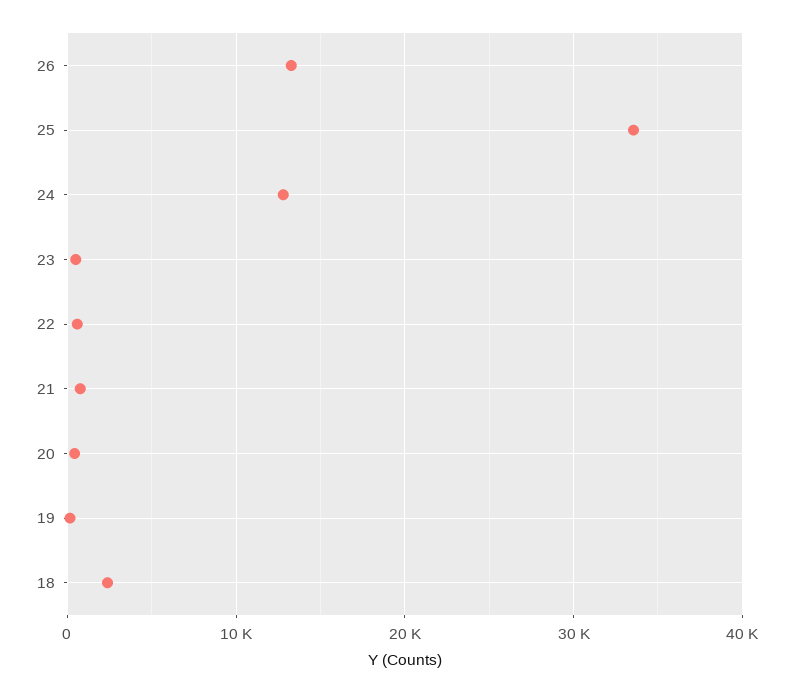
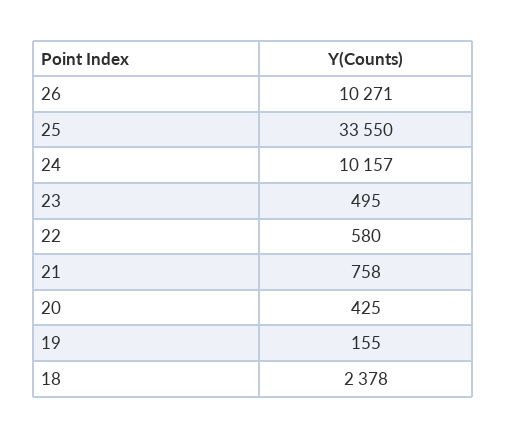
26: 13000 -> 10271
24: 13000 -> 10157

